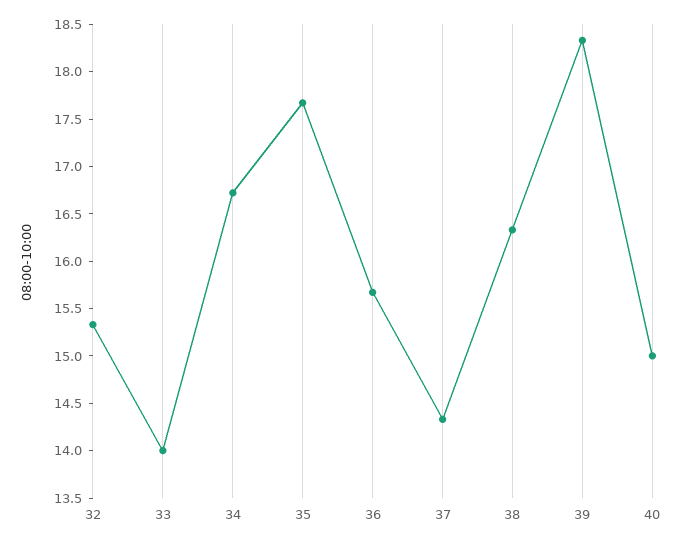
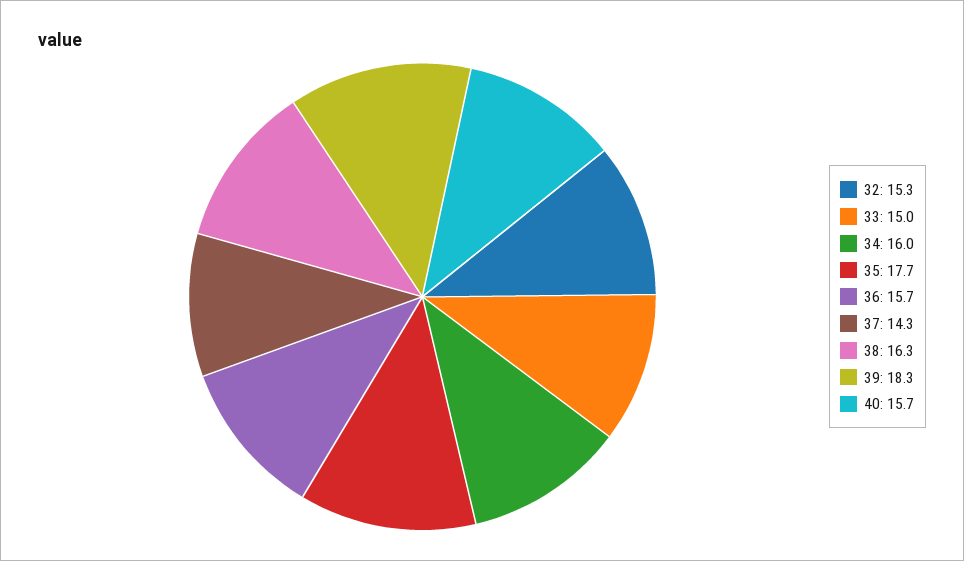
33: 14 -> 15
34: 16.7 -> 16
40: 15 -> 15.7

